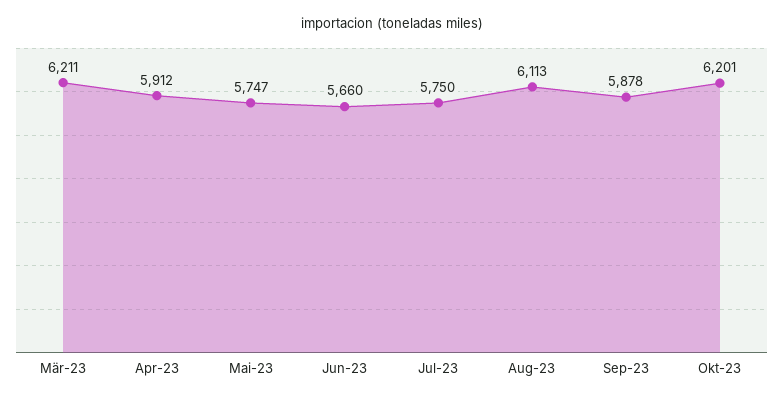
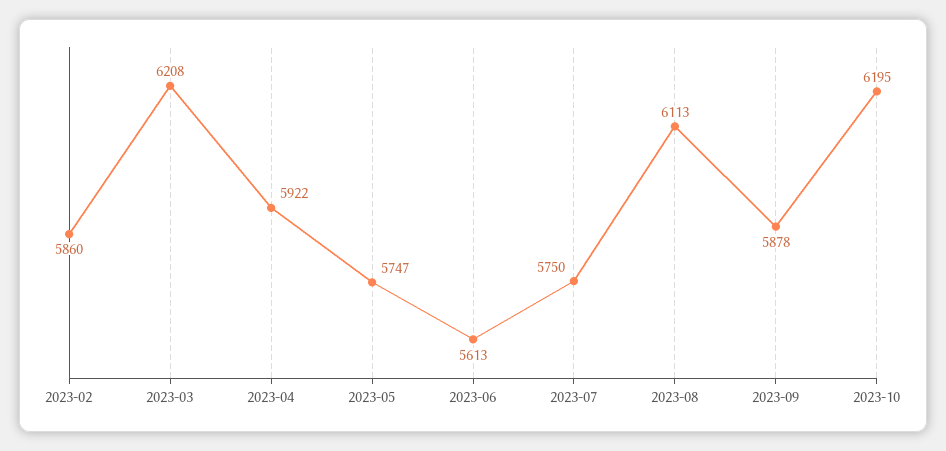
Mär-23: 6211 -> 6208
Apr-23: 5912 -> 5922
Jun-23: 5660 -> 5613
Okt-23: 6201 -> 6195
2023-02: none -> 5860

